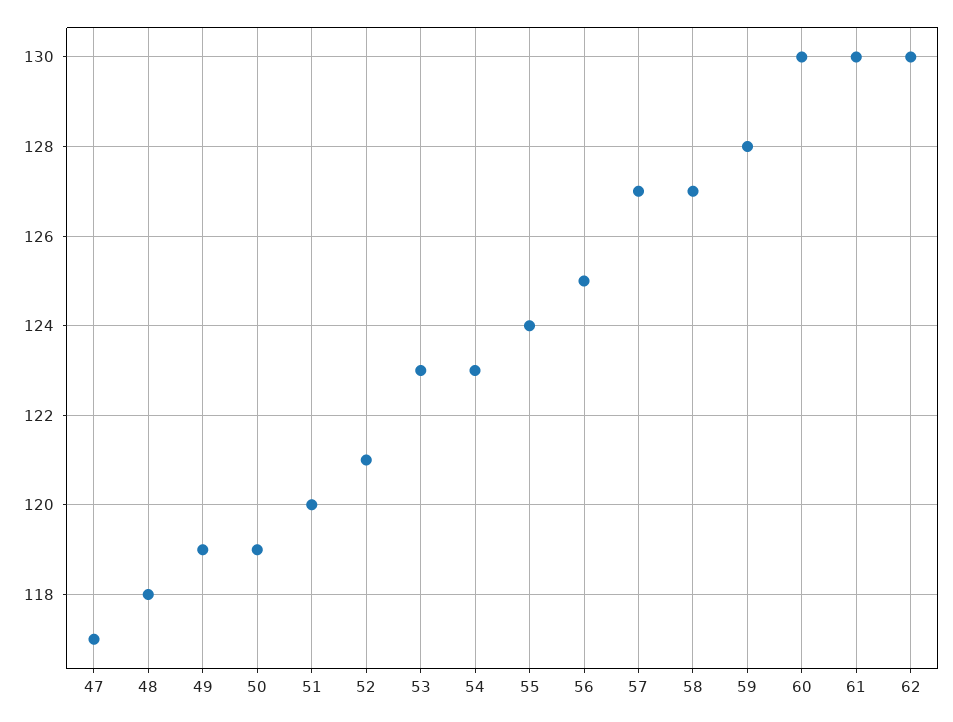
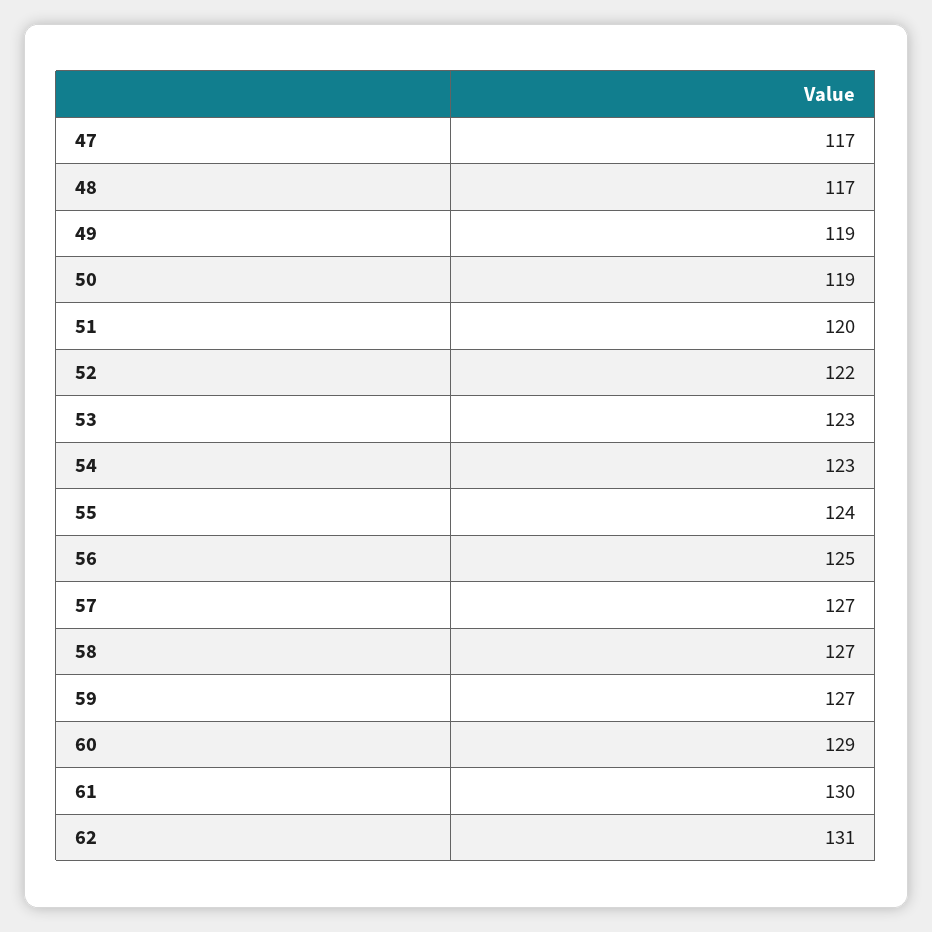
48: 118 -> 117
52: 121 -> 122
59: 128 -> 127
60: 130 -> 129
62: 130 -> 131

